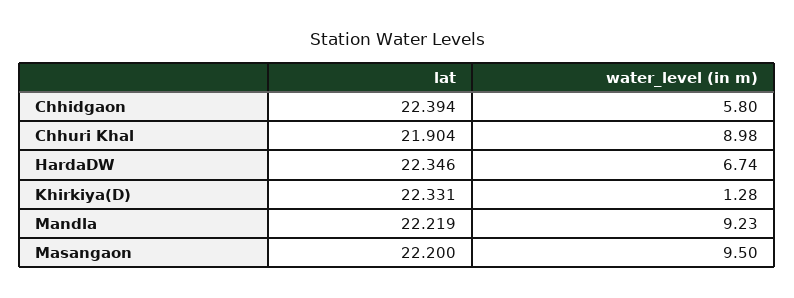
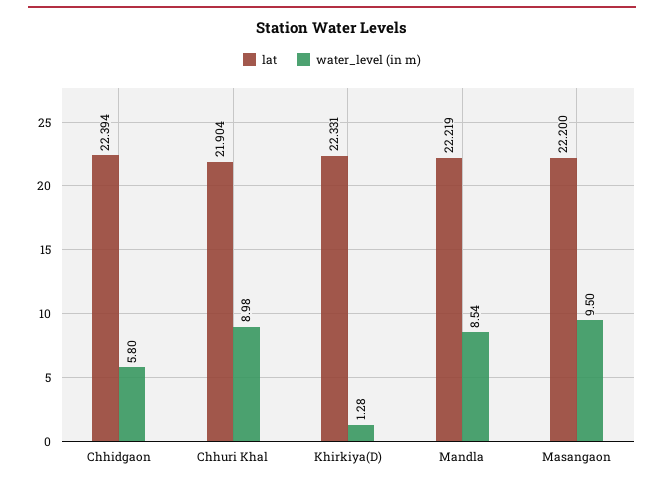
lat, HardaDW: 22.346 -> none
water_level (in m), HardaDW: 6.74 -> none
water_level (in m), Mandla: 9.23 -> 8.54

